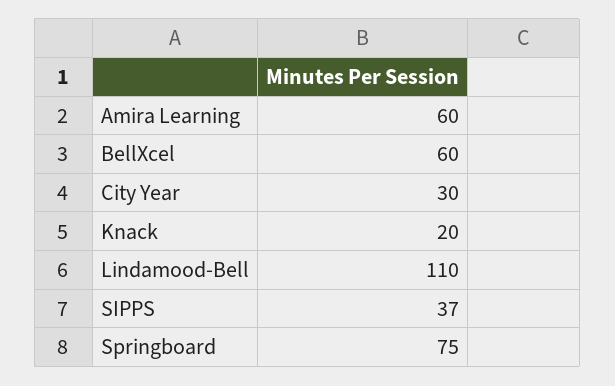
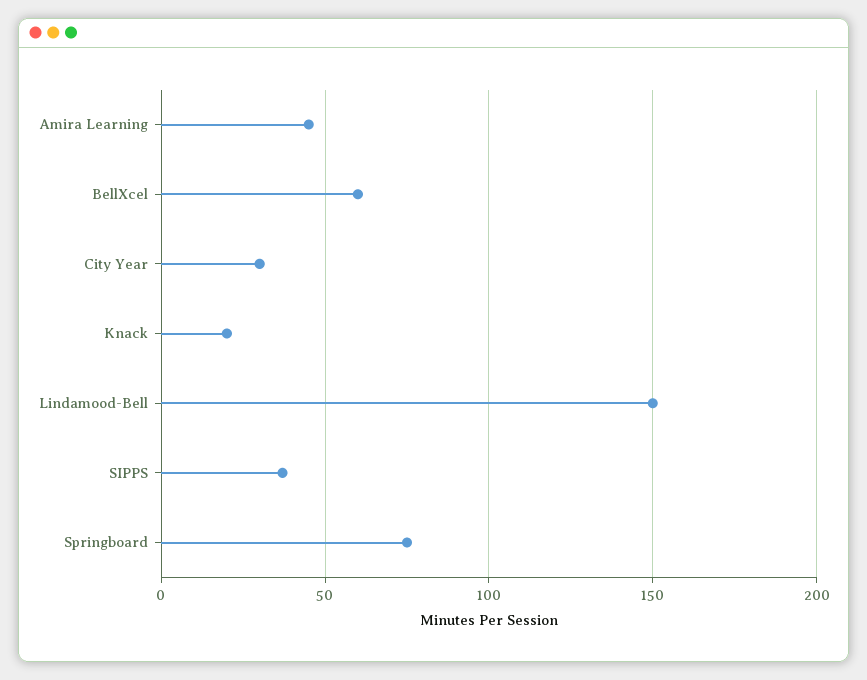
Amira Learning: 60 -> 45
Lindamood-Bell: 110 -> 150

